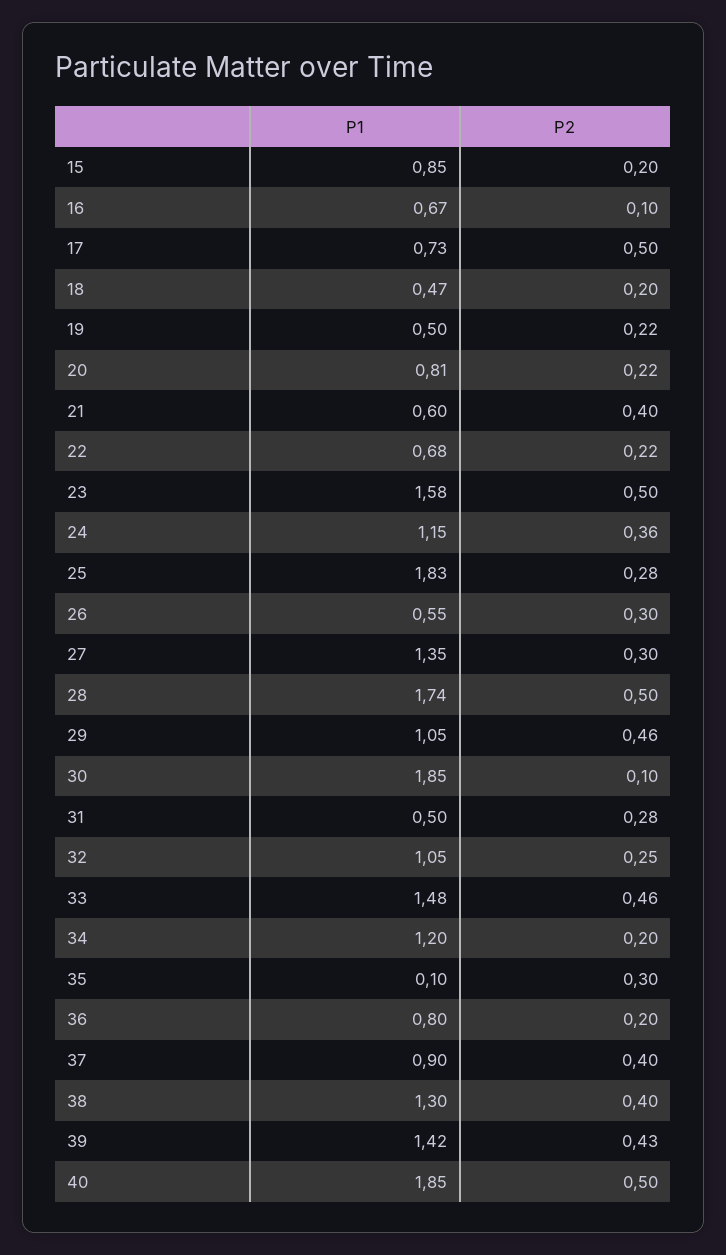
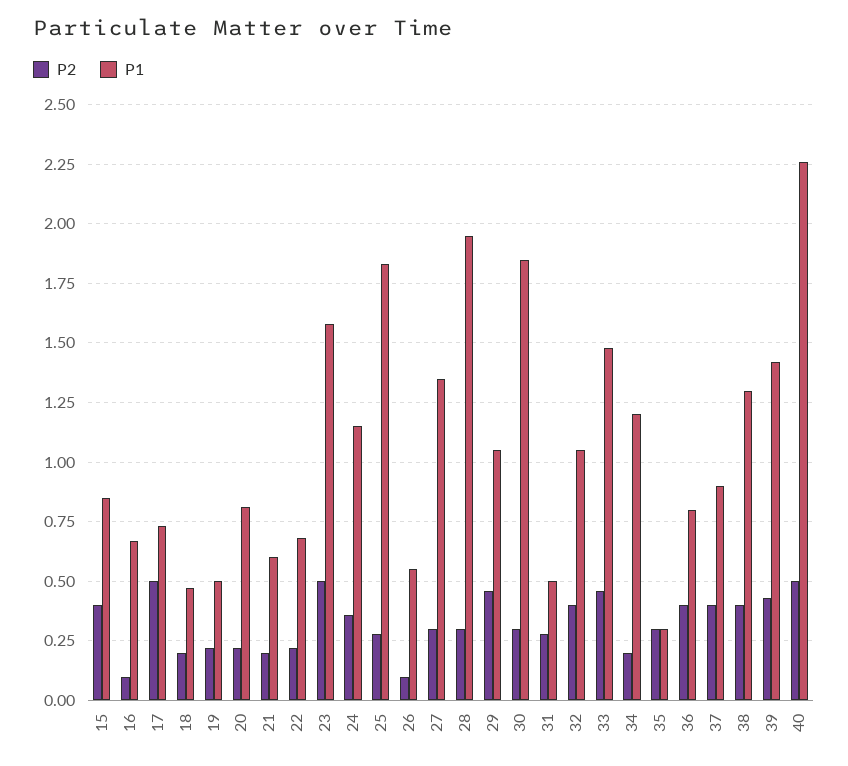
P2, 15: 0.2 -> 0.4
P2, 21: 0.4 -> 0.2
P2, 26: 0.3 -> 0.1
P1, 28: 1.74 -> 1.95
P2, 28: 0.5 -> 0.3
P2, 30: 0.1 -> 0.3
P2, 32: 0.25 -> 0.4
P1, 35: 0.1 -> 0.3
P2, 36: 0.2 -> 0.4
P1, 40: 1.85 -> 2.25

